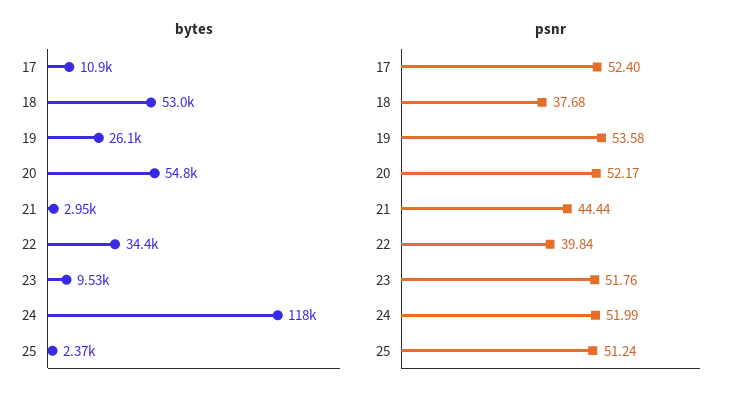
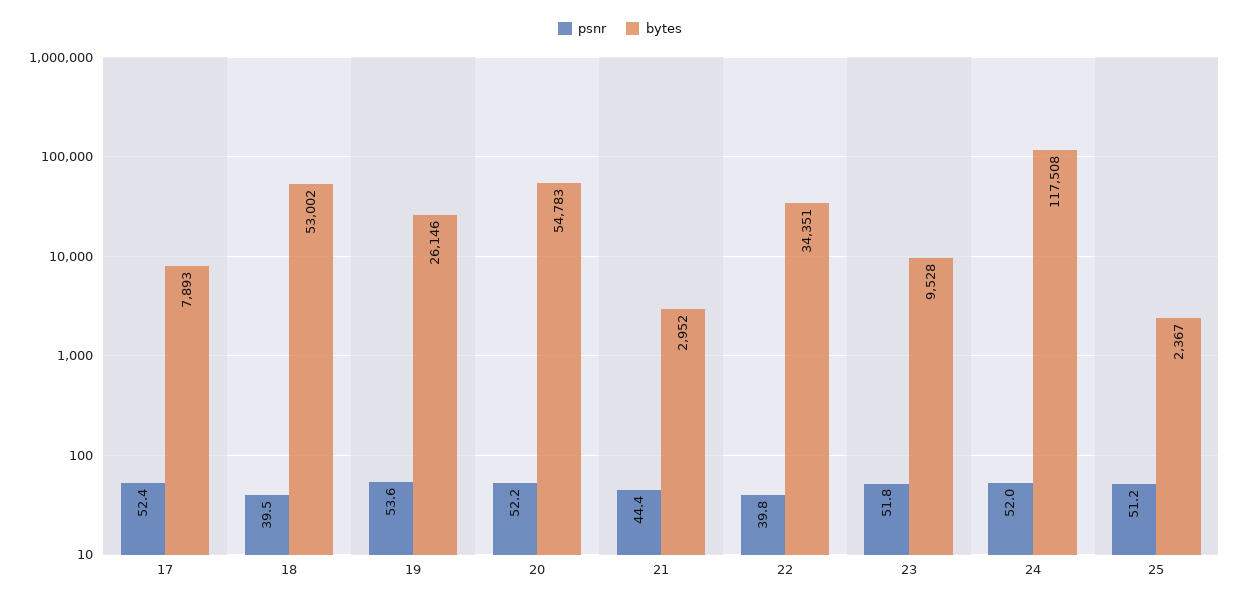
bytes, 17: 10900 -> 7893
psnr, 18: 37.68 -> 39.5

